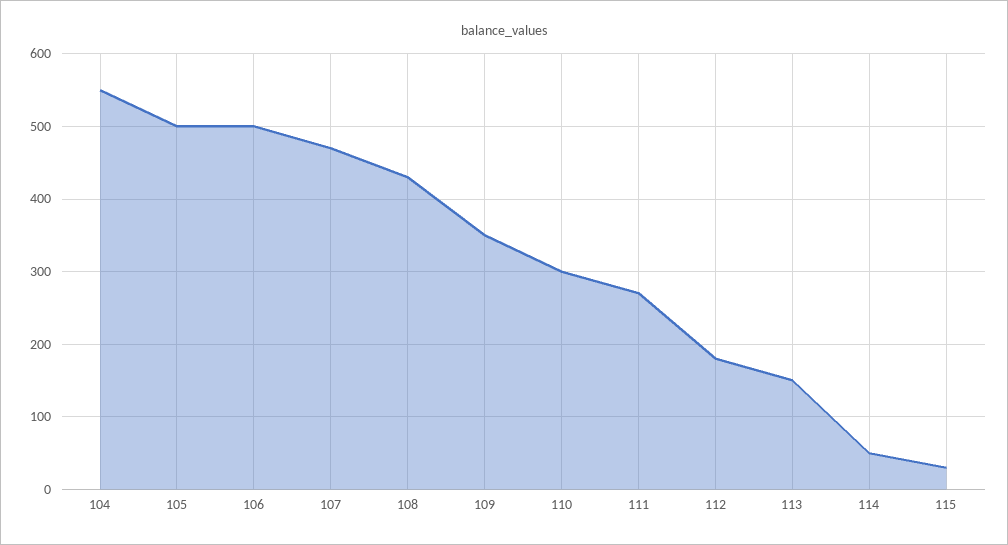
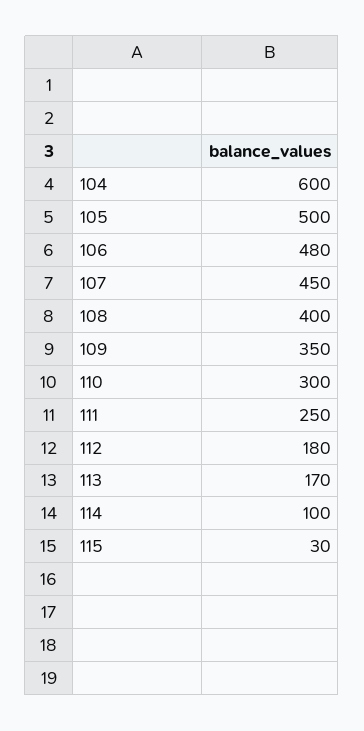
104: 550 -> 600
106: 500 -> 480
107: 470 -> 450
108: 430 -> 400
111: 270 -> 250
113: 150 -> 170
114: 50 -> 100

